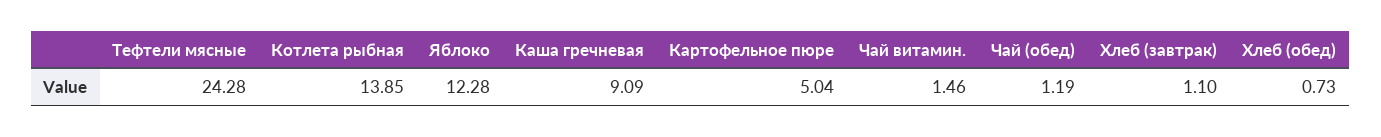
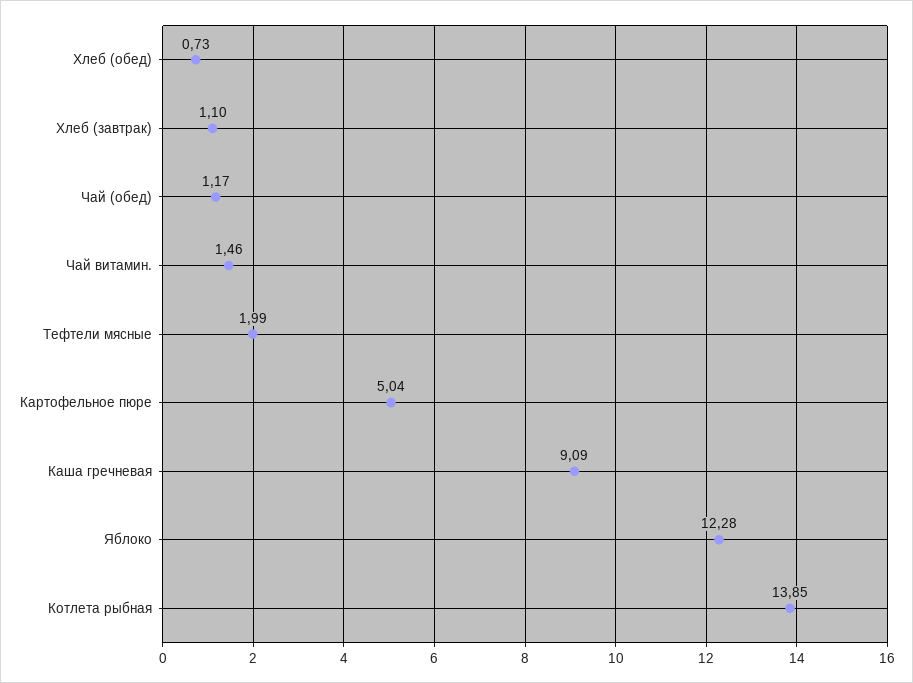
Тефтели мясные: 24.28 -> 1.99
Чай (обед): 1.19 -> 1.17

